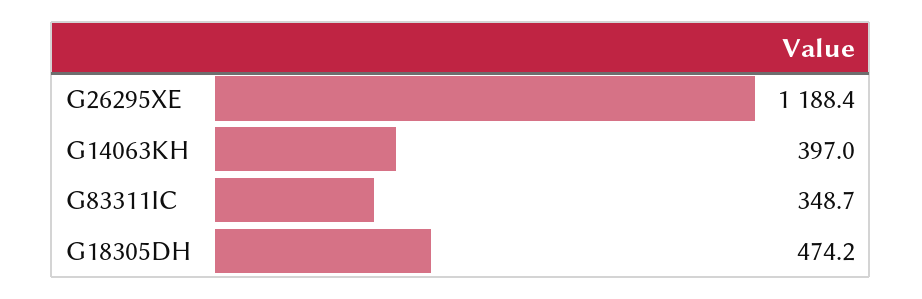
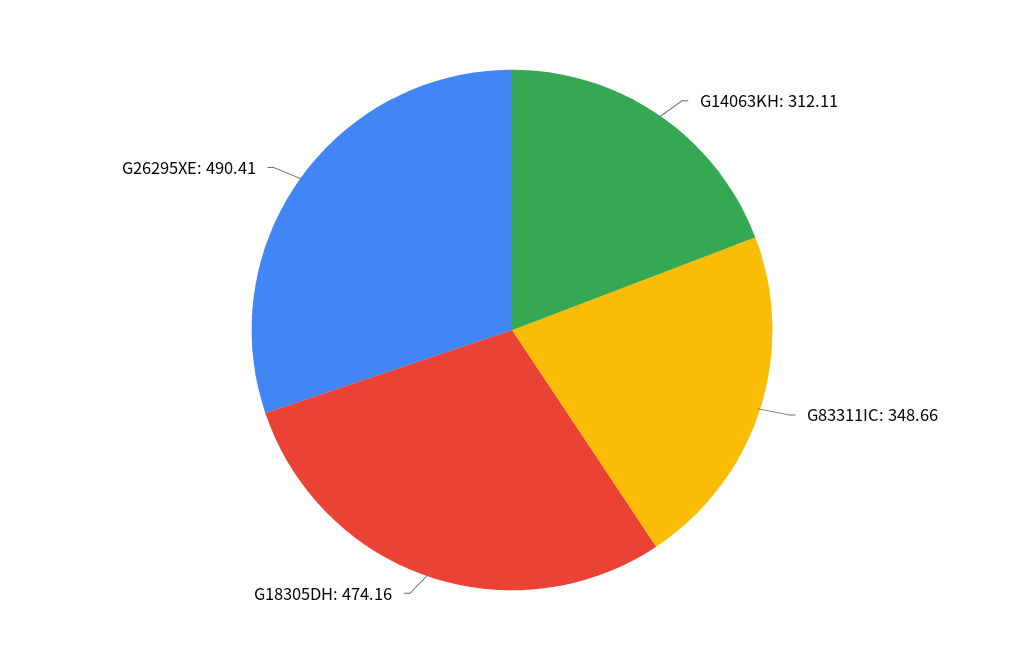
G26295XE: 1188.4 -> 490.41
G14063KH: 397 -> 312.11

